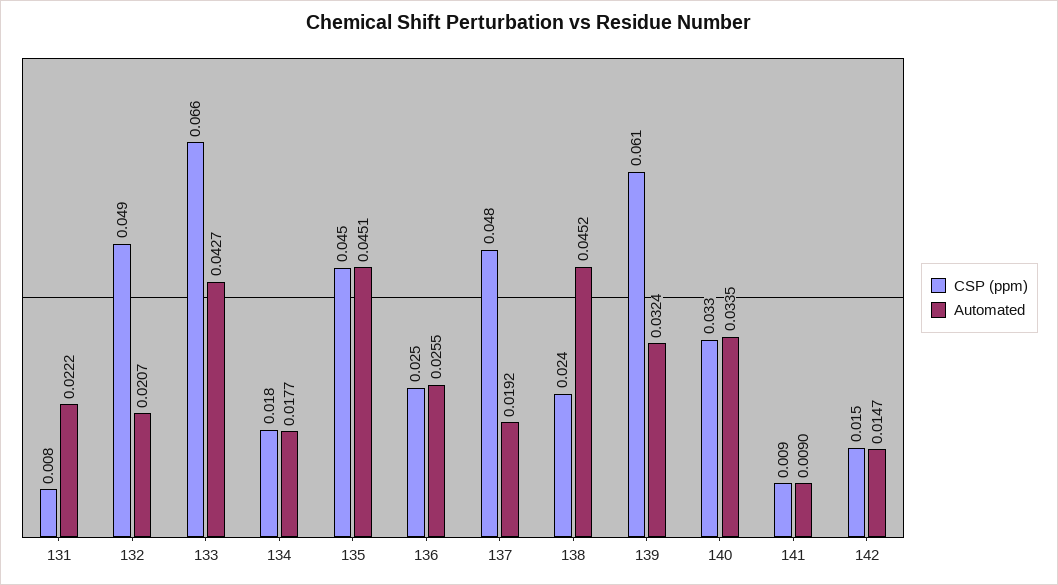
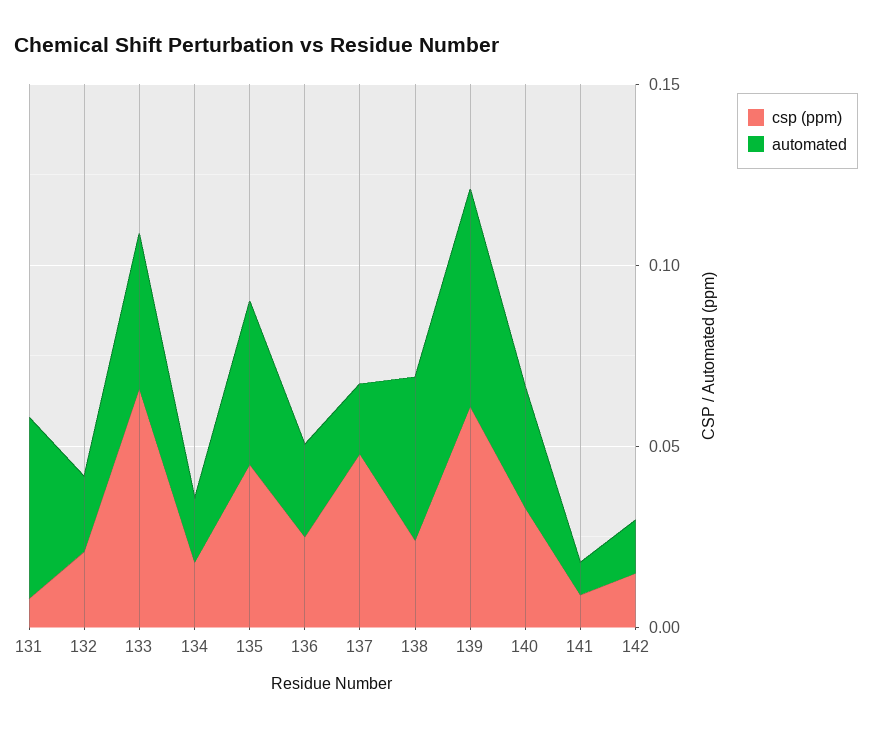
Automated, 131: 0.0222 -> 0.05
CSP (ppm), 132: 0.049 -> 0.02
Automated, 139: 0.0324 -> 0.06

